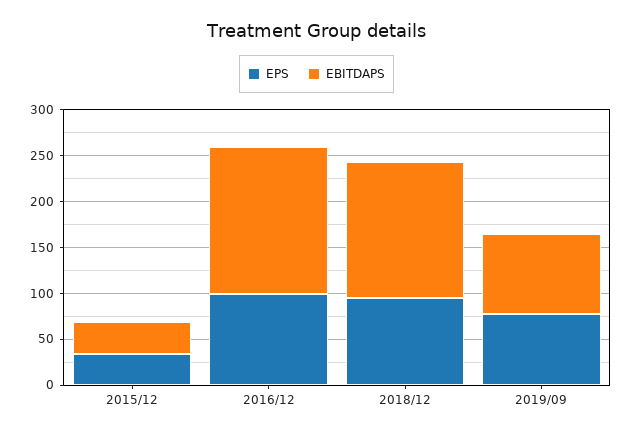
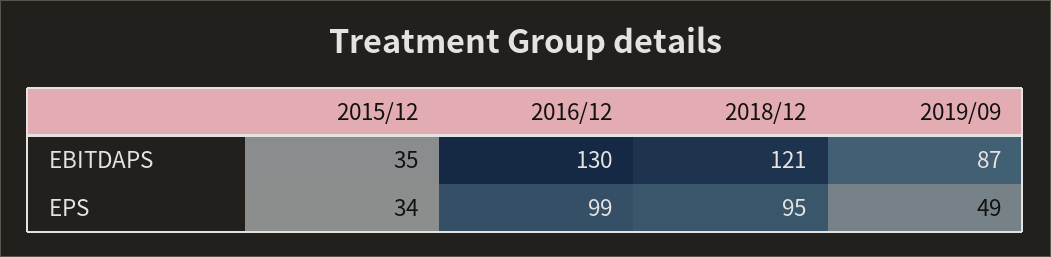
EBITDAPS, 2016/12: 160 -> 130
EBITDAPS, 2018/12: 150 -> 121
EPS, 2019/09: 80 -> 49

